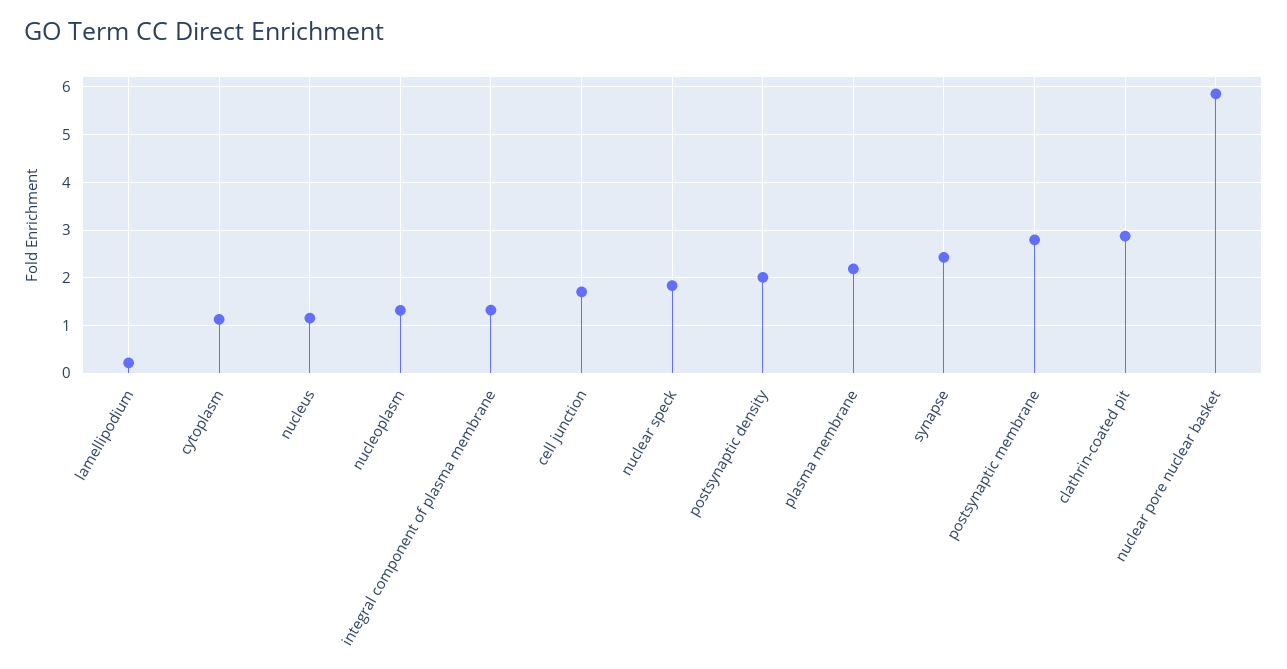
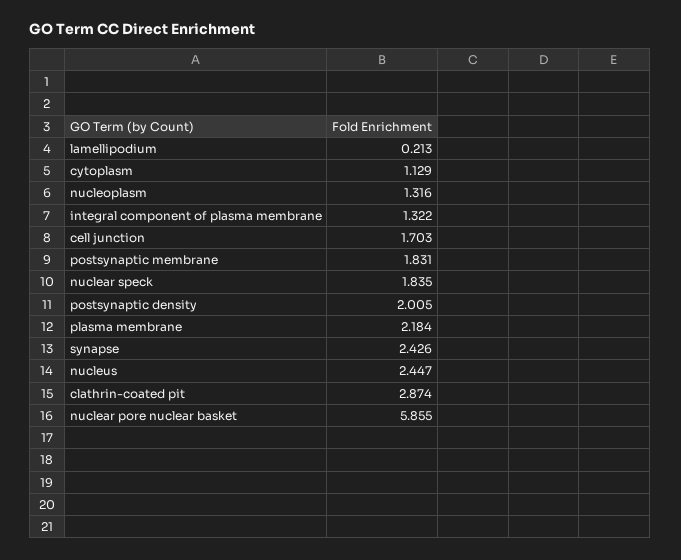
nucleus: 1.2 -> 2.447
postsynaptic membrane: 2.8 -> 1.831

